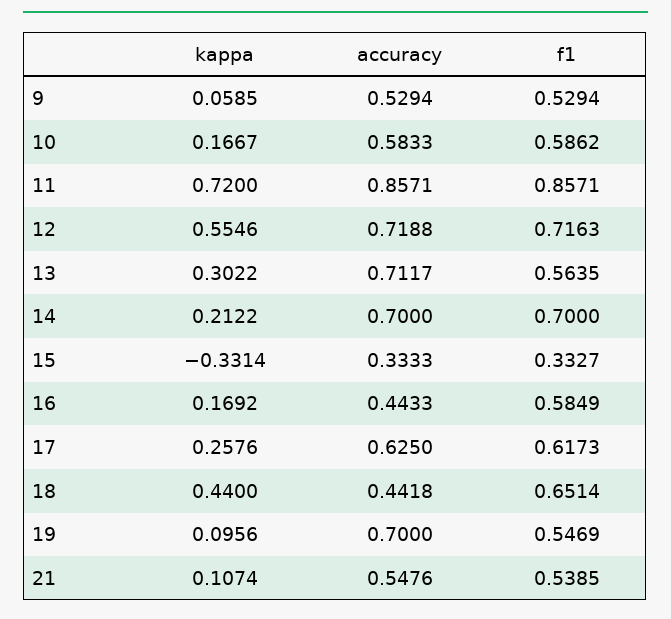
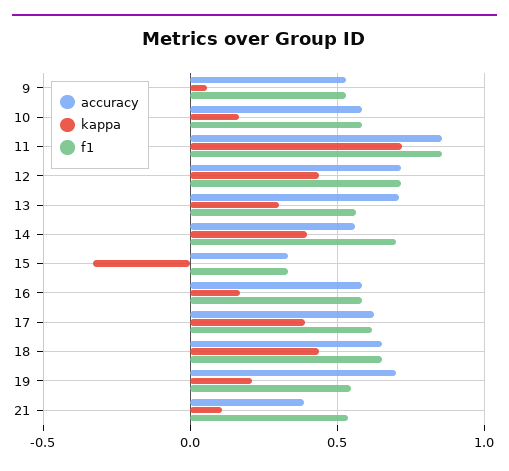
kappa, 12: 0.5546 -> 0.45
kappa, 14: 0.2122 -> 0.4
accuracy, 14: 0.7 -> 0.55
accuracy, 16: 0.4433 -> 0.6
kappa, 17: 0.2576 -> 0.4
accuracy, 18: 0.4418 -> 0.65
kappa, 19: 0.0956 -> 0.2
accuracy, 21: 0.5476 -> 0.4

